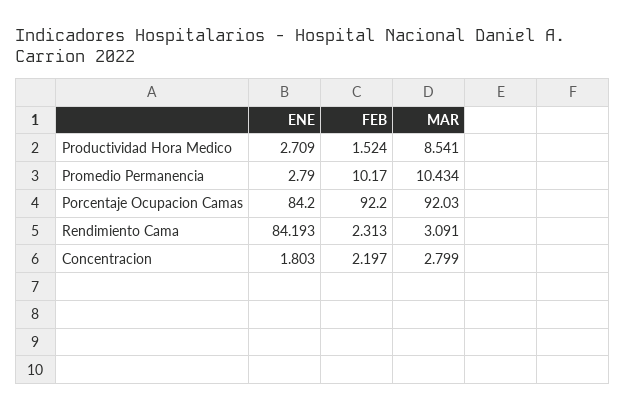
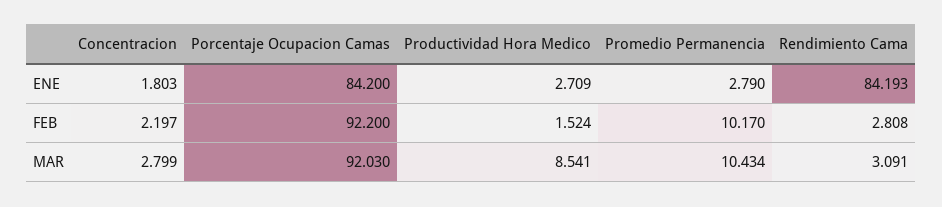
FEB, Rendimiento Cama: 2.313 -> 2.808

